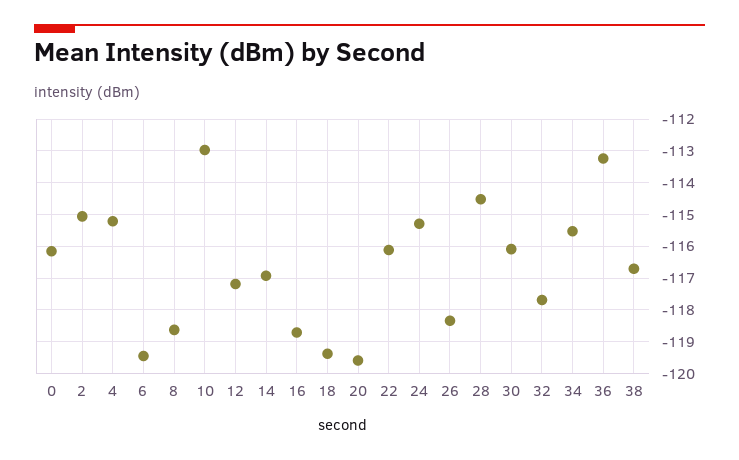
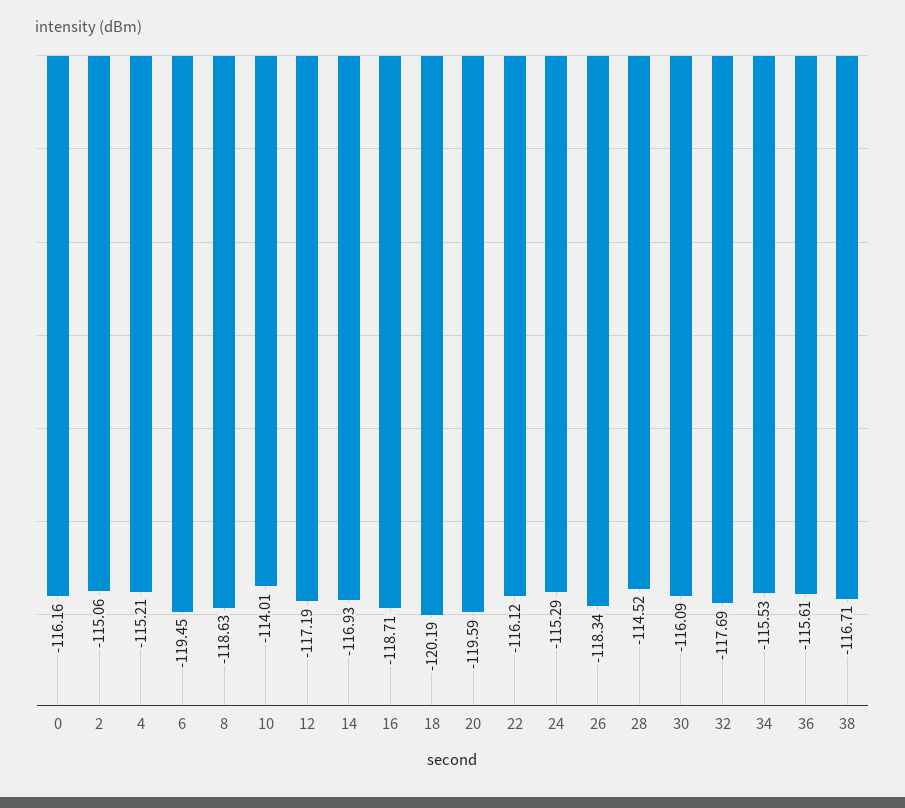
10: -113 -> -114.01
18: -119.4 -> -120.19
36: -113.2 -> -115.61

